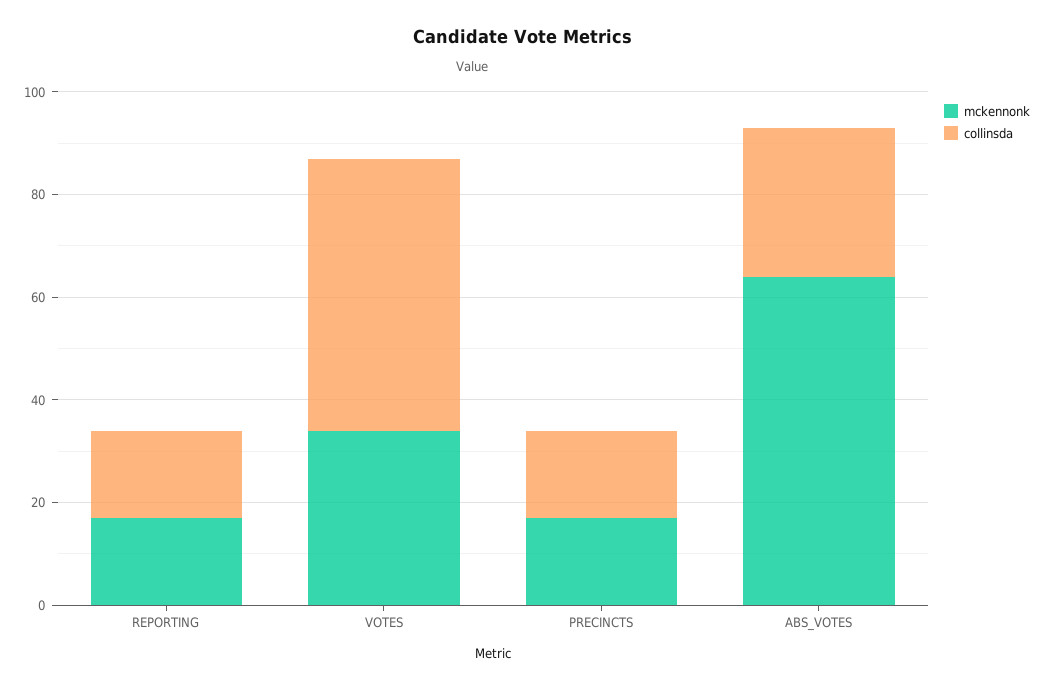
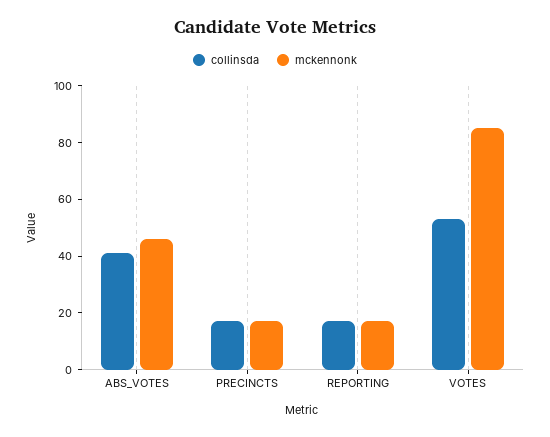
mckennonk, VOTES: 35 -> 85
mckennonk, ABS_VOTES: 65 -> 45
collinsda, ABS_VOTES: 30 -> 40

